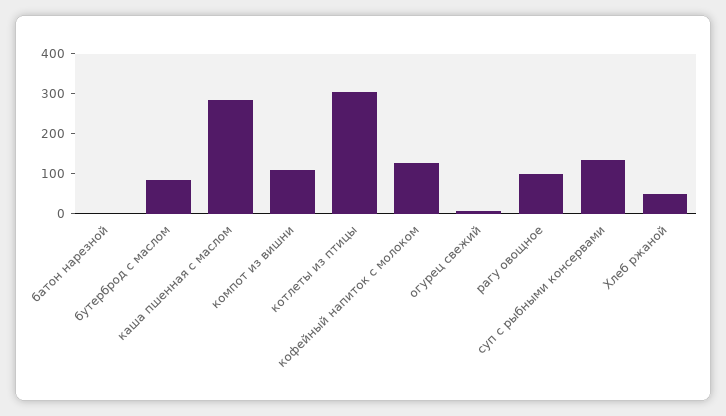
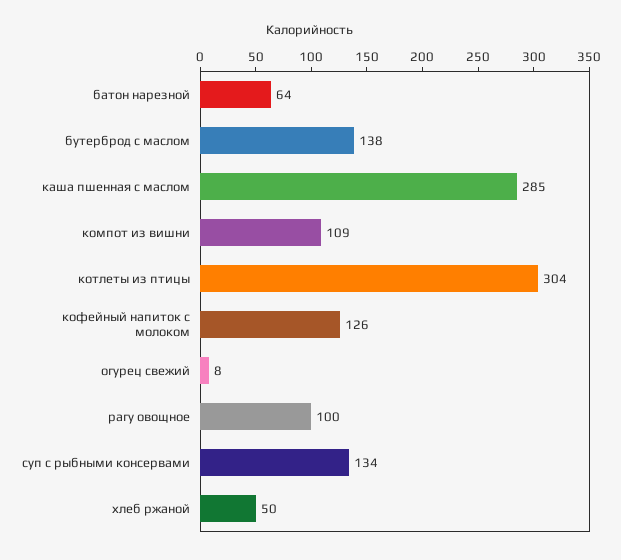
батон нарезной: 0 -> 64
бутерброд с маслом: 80 -> 138

